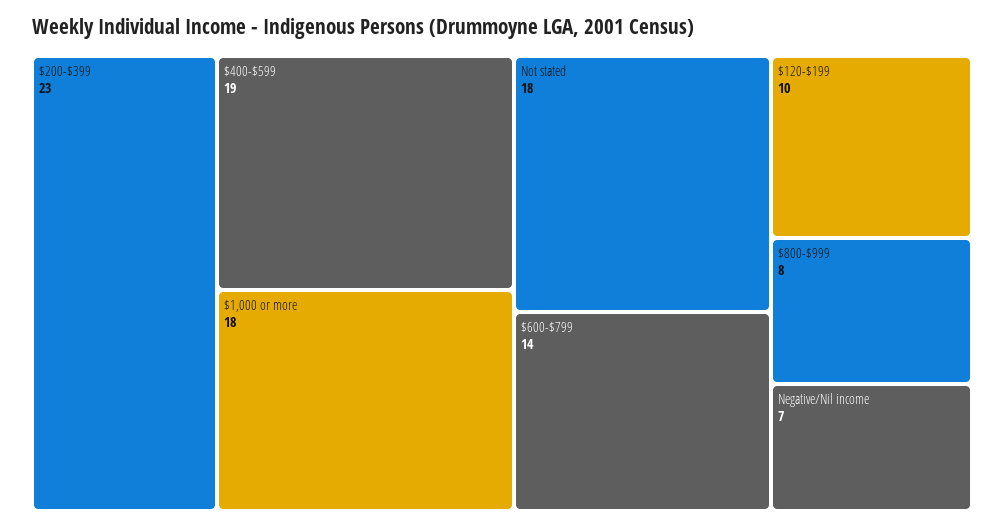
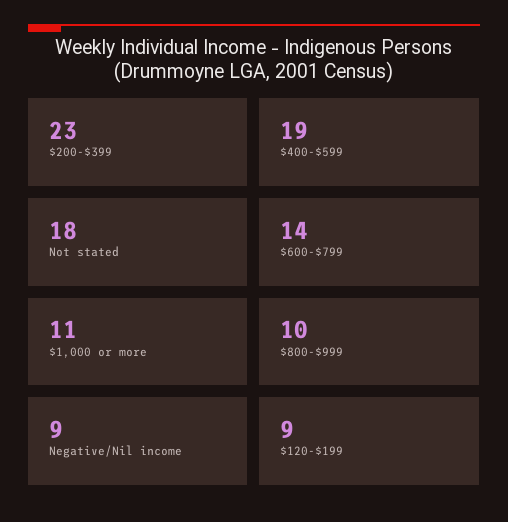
$1,000 or more: 18 -> 11
$120-$199: 10 -> 9
$800-$999: 8 -> 10
Negative/Nil income: 7 -> 9

